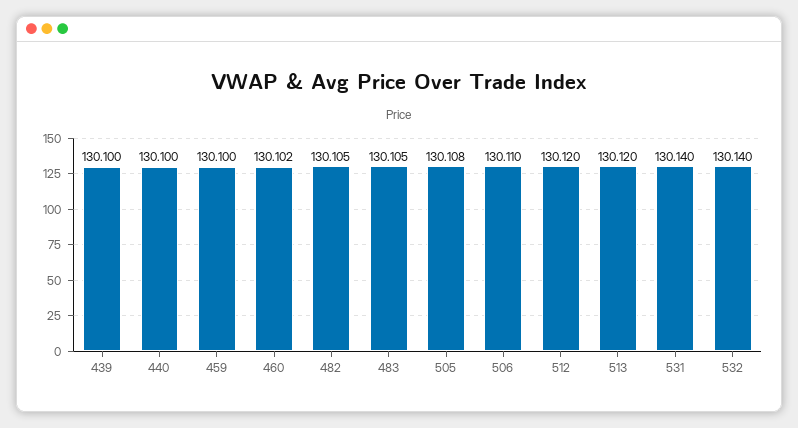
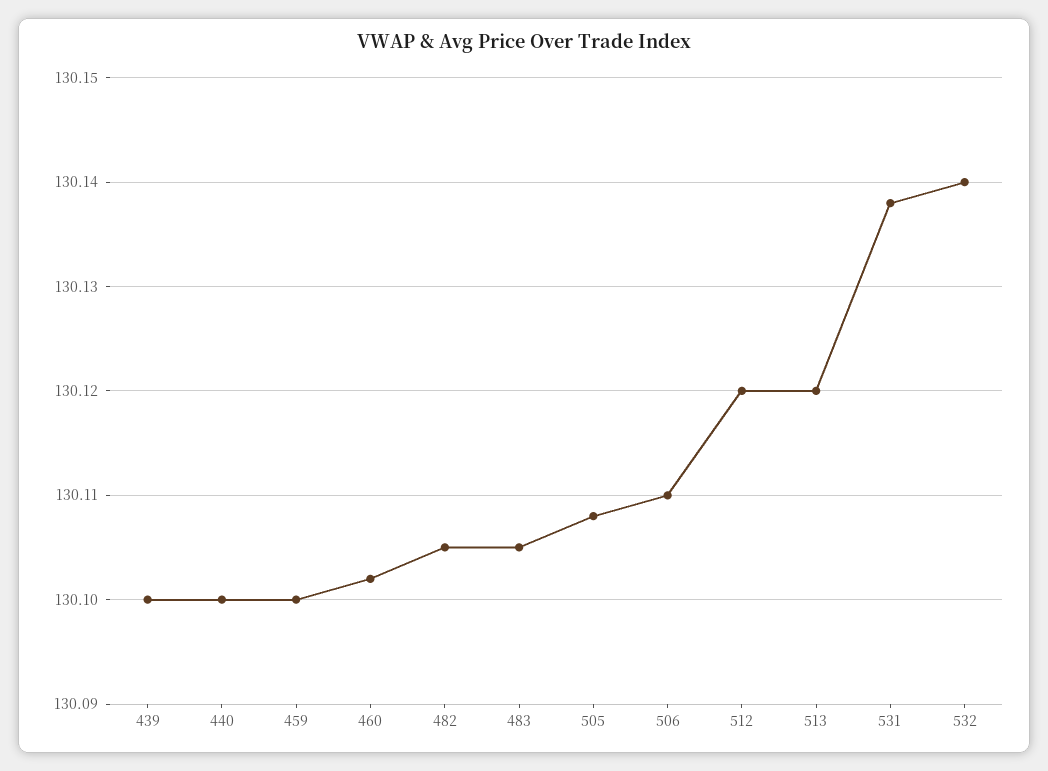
531: 130.14 -> 130.138

